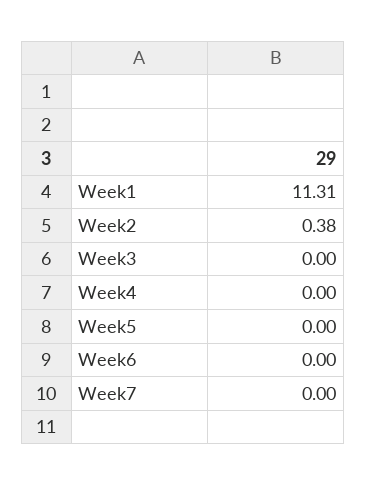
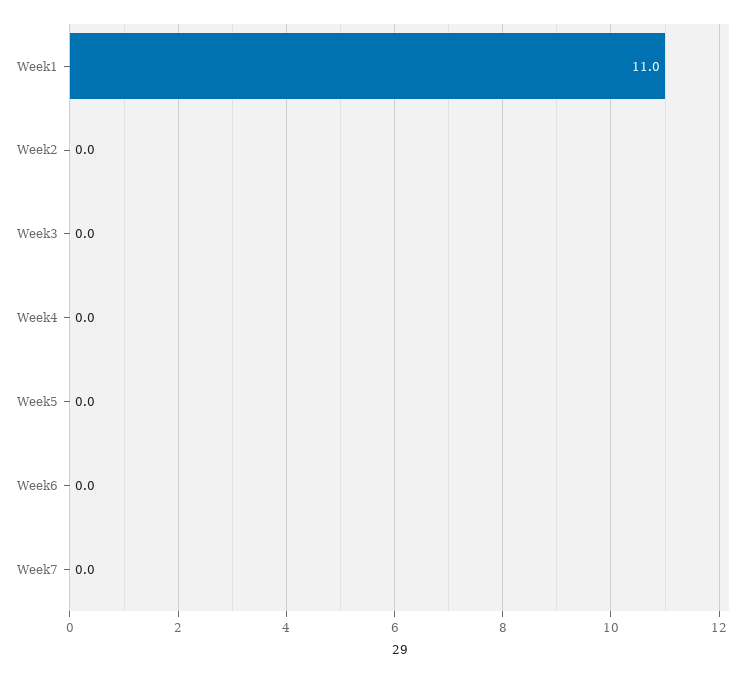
Week1: 11.31 -> 11
Week2: 0.38 -> 0

